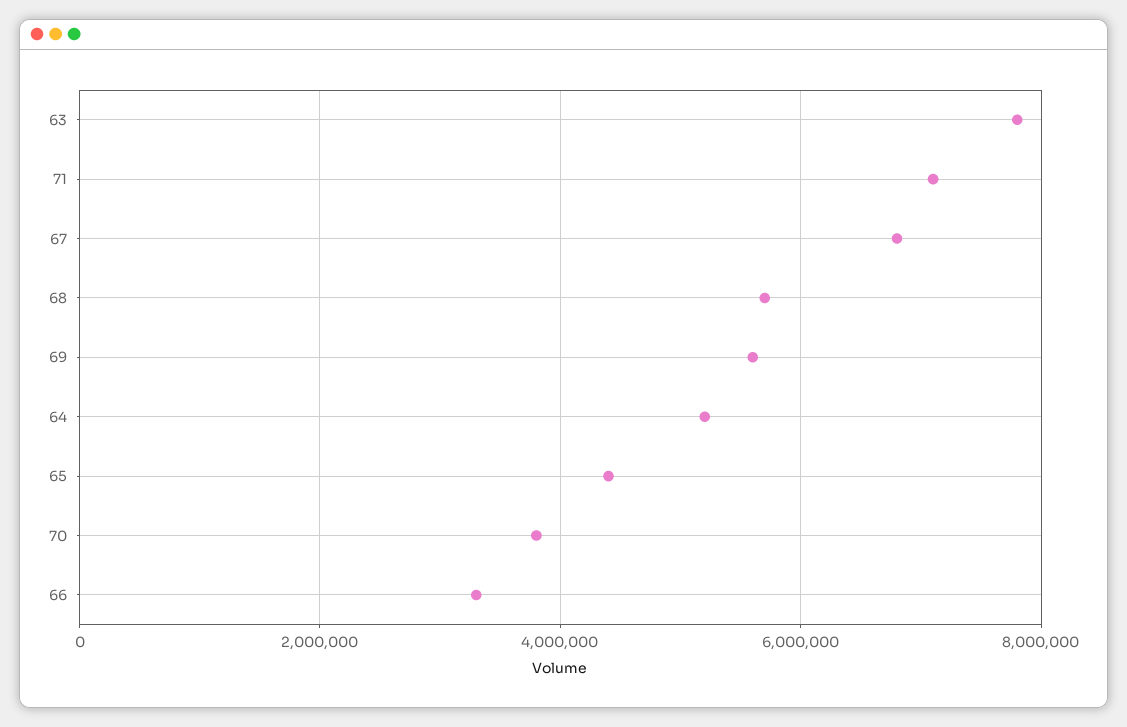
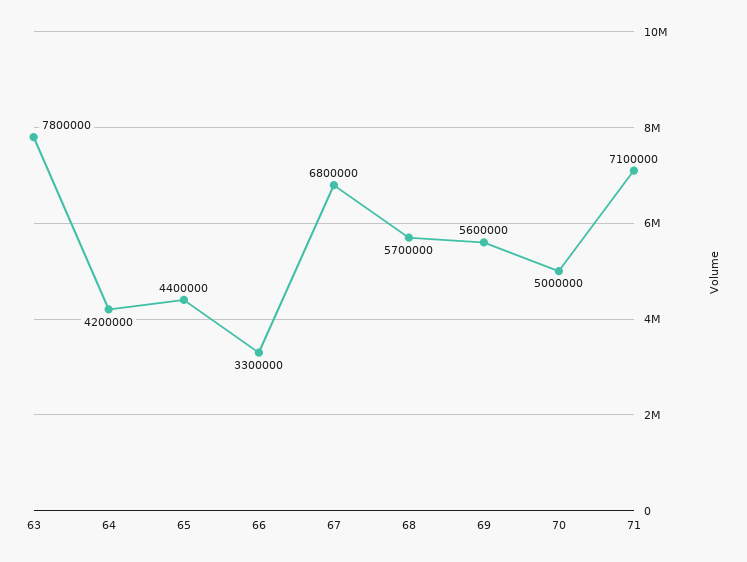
64: 5200000 -> 4200000
70: 3800000 -> 5000000

